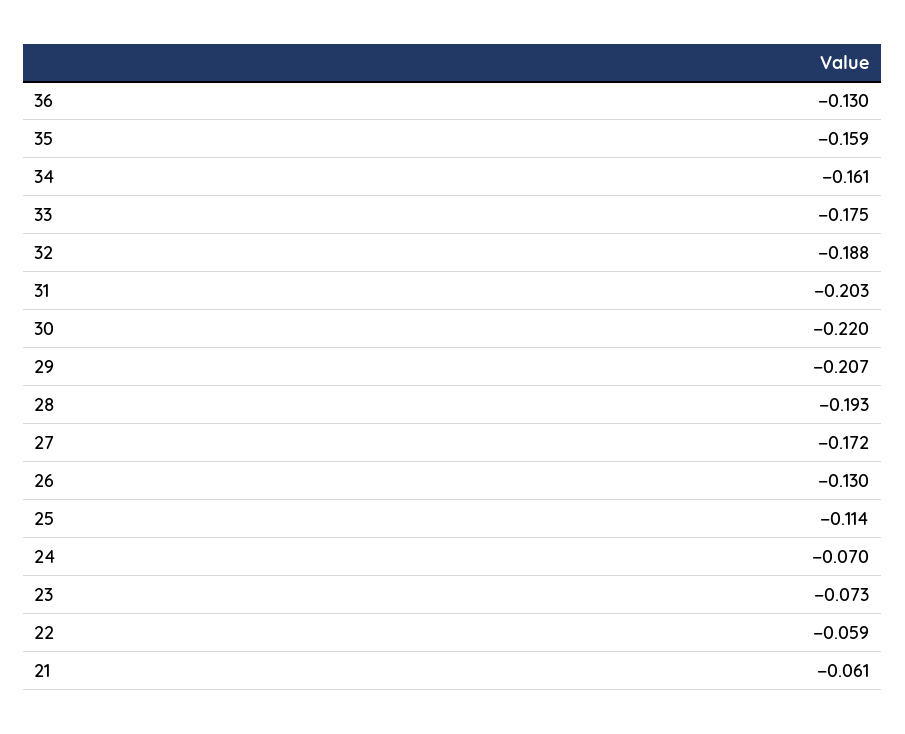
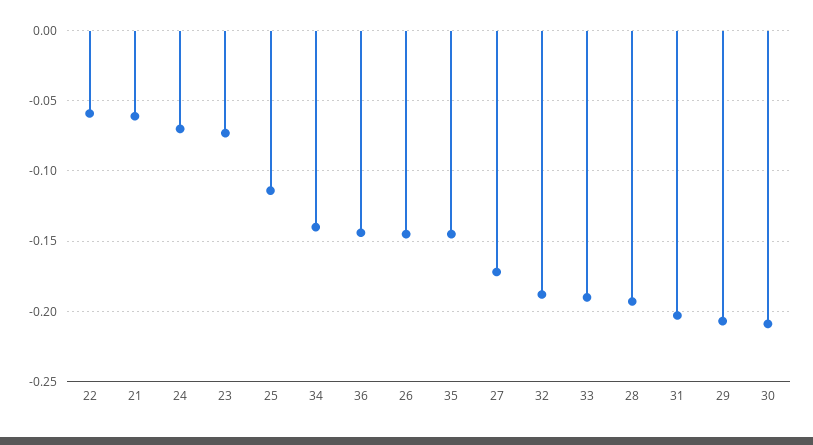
36: -0.13 -> -0.145
35: -0.159 -> -0.145
34: -0.161 -> -0.14
33: -0.175 -> -0.19
30: -0.22 -> -0.21
26: -0.13 -> -0.145

